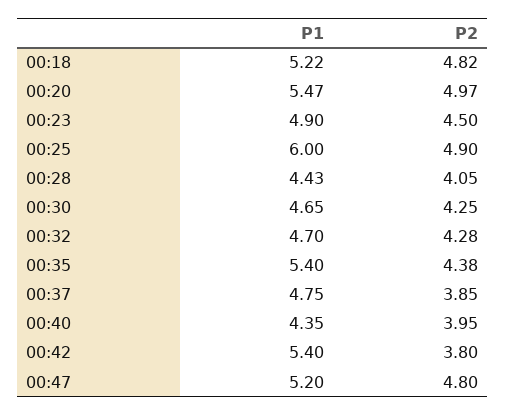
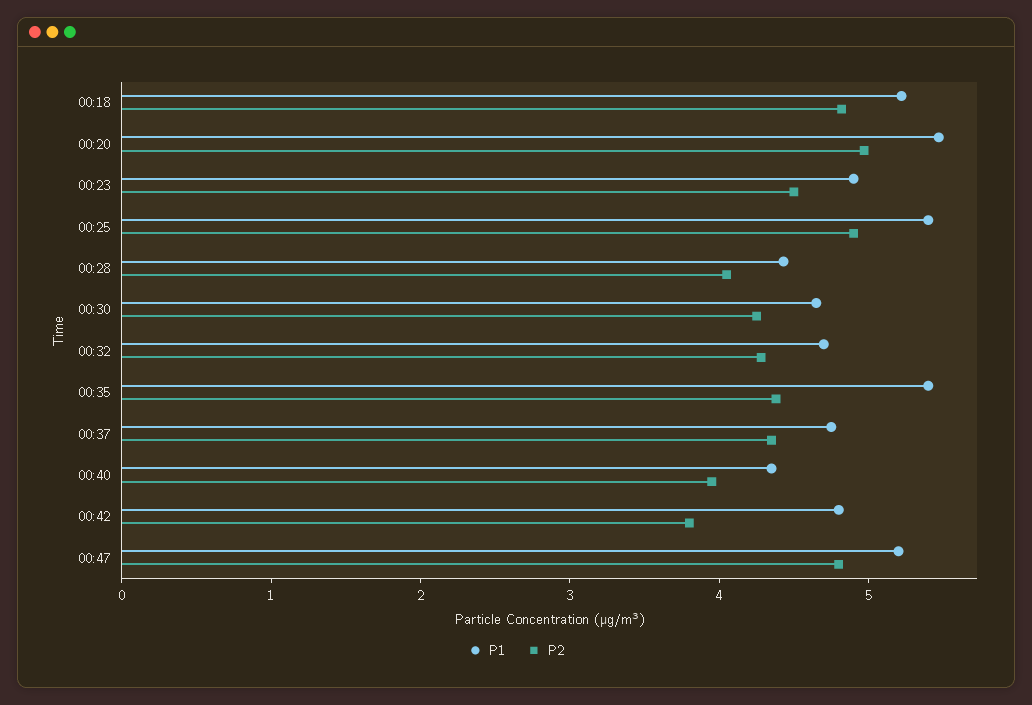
P1, 00:25: 6 -> 5.4
P2, 00:37: 3.85 -> 4.4
P1, 00:42: 5.4 -> 4.8

